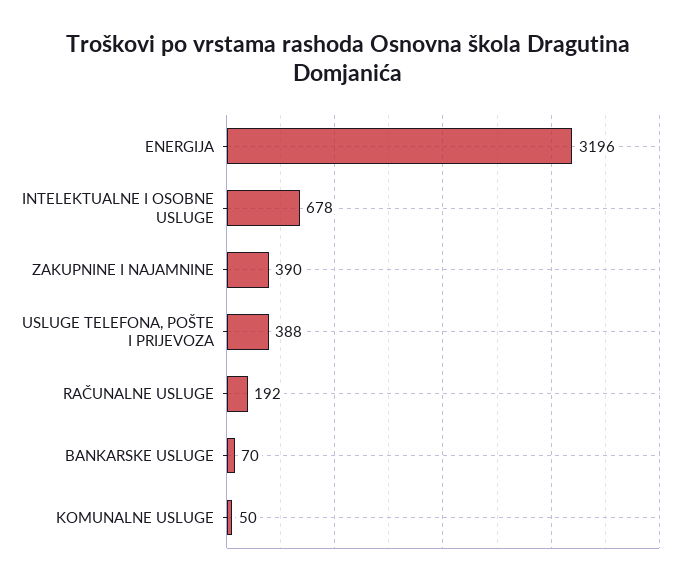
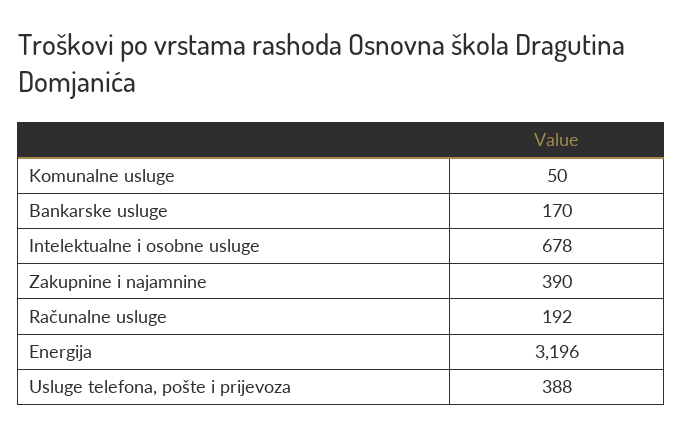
BANKARSKE USLUGE: 70 -> 170

